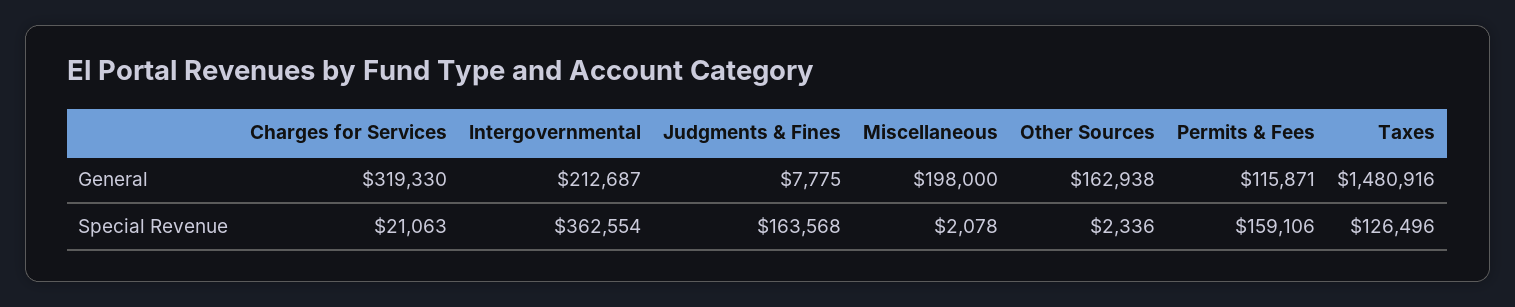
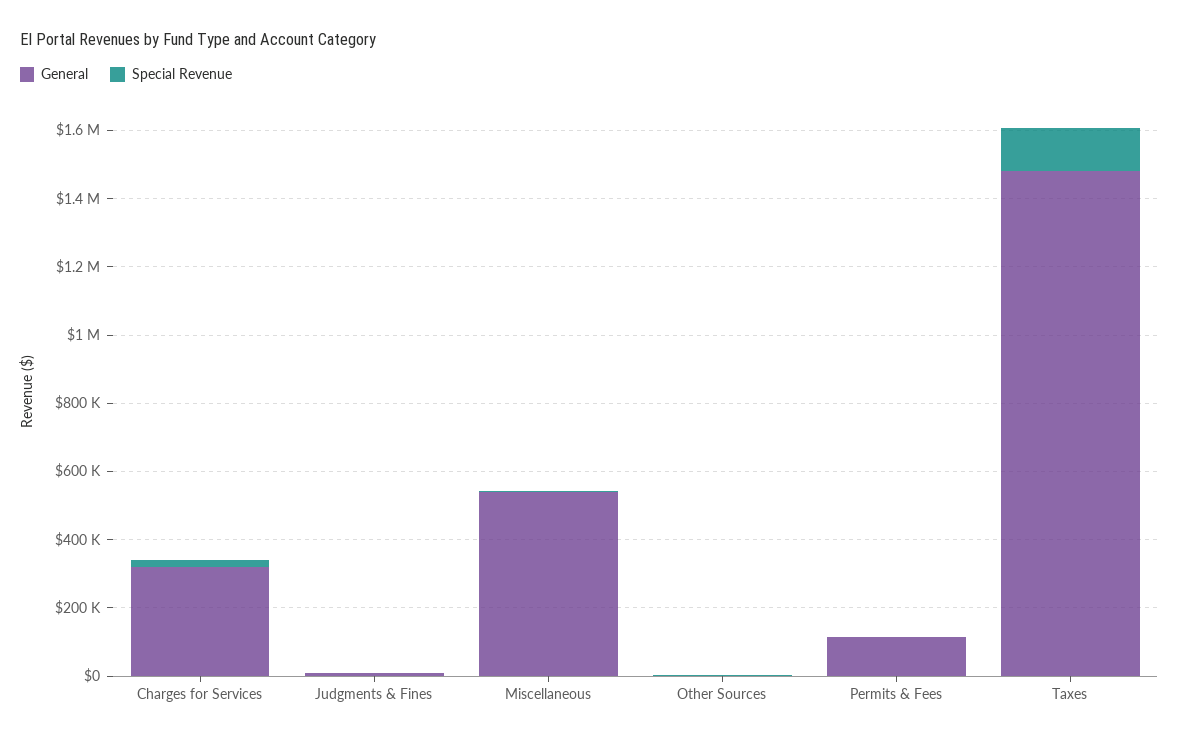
General, Intergovernmental: 212687 -> none
General, Miscellaneous: 198000 -> 550000
General, Other Sources: 162938 -> 0
Special Revenue, Intergovernmental: 362554 -> none
Special Revenue, Judgments & Fines: 163568 -> 0
Special Revenue, Permits & Fees: 159106 -> 0

